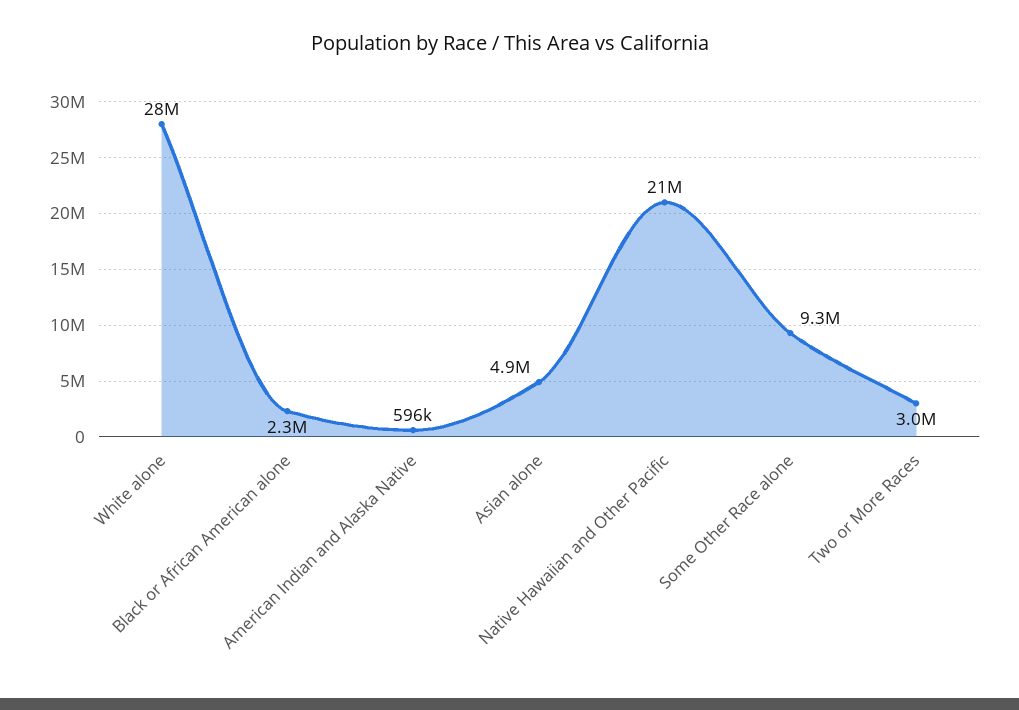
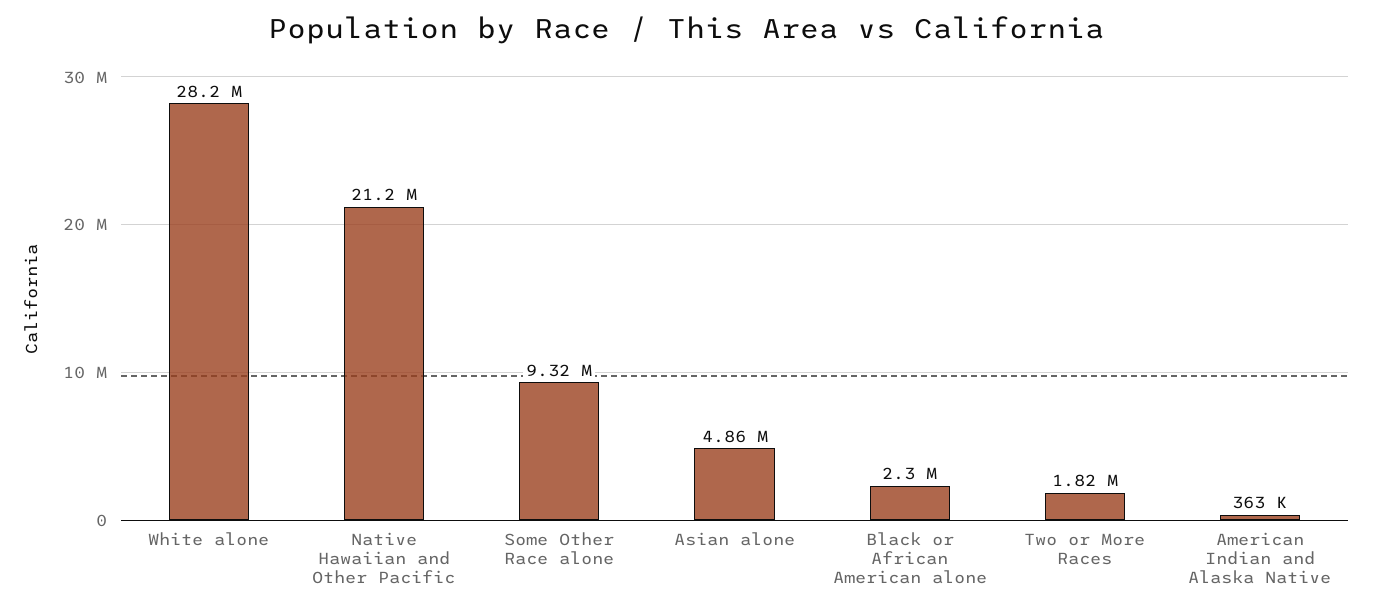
American Indian and Alaska Native: 596000 -> 363000
Two or More Races: 3000000 -> 1820000

